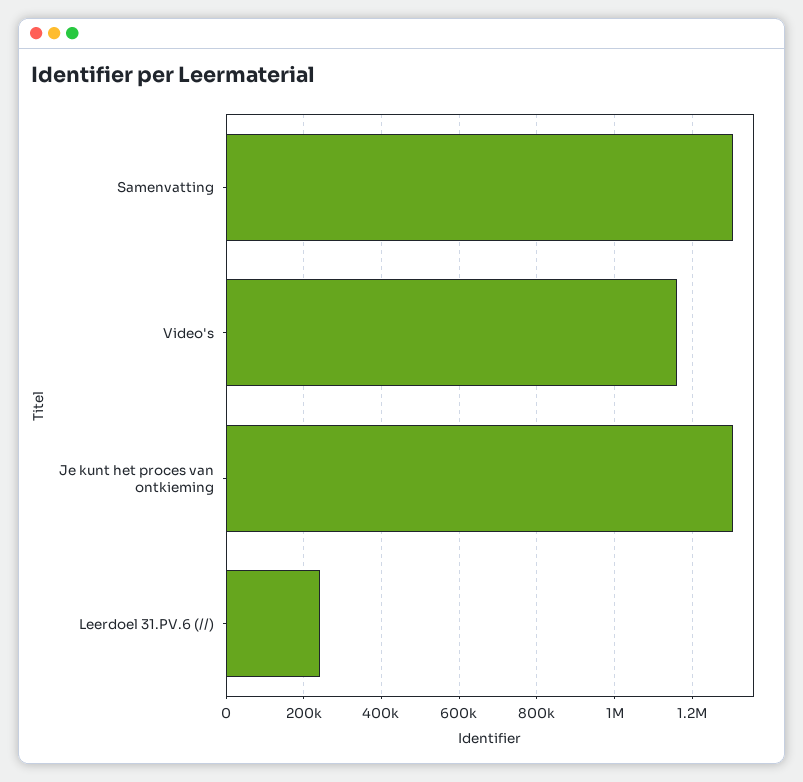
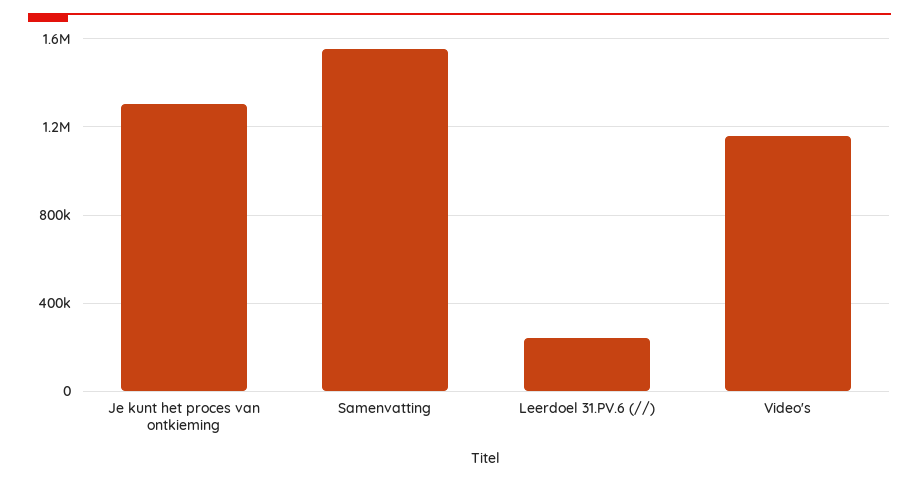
Samenvatting: 1300000 -> 1550000

